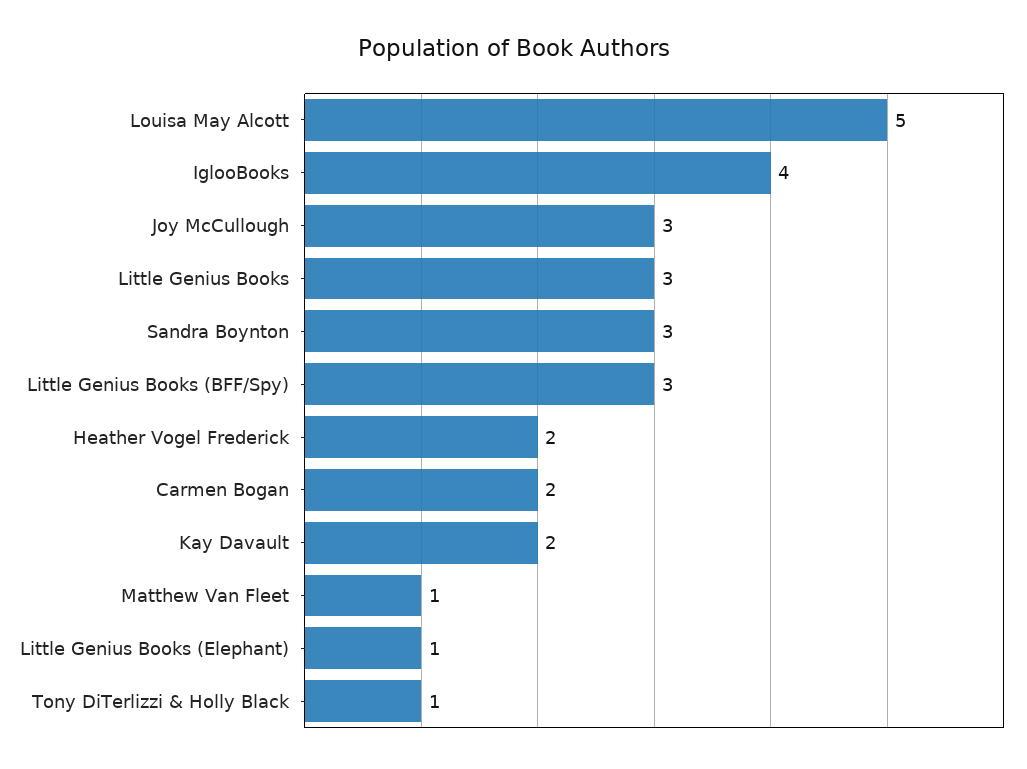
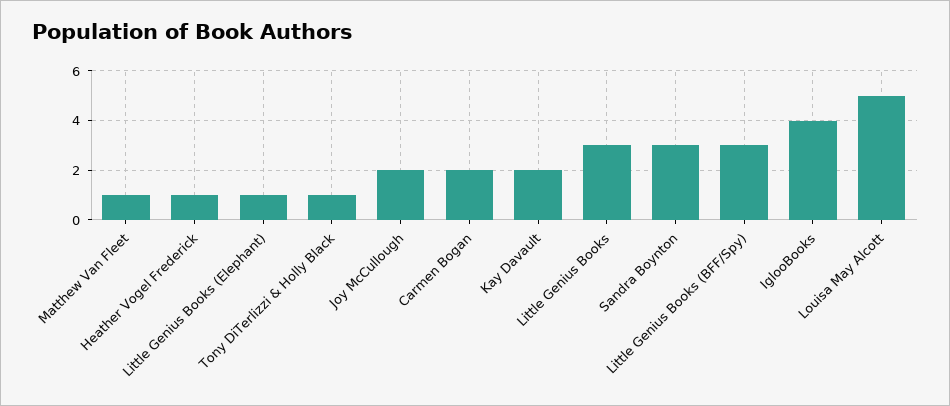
Joy McCullough: 3 -> 2
Heather Vogel Frederick: 2 -> 1

